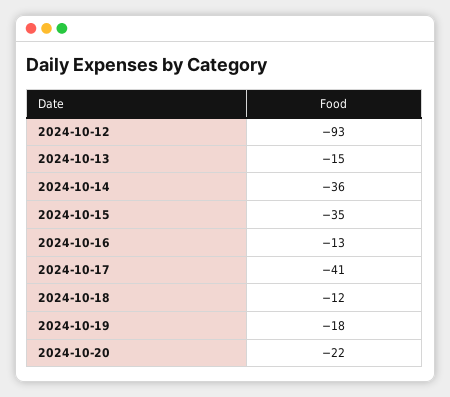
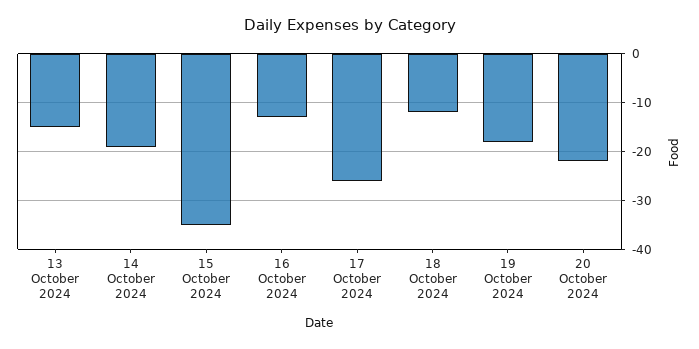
2024-10-12: -93 -> none
2024-10-14: -36 -> -20
2024-10-17: -41 -> -25

